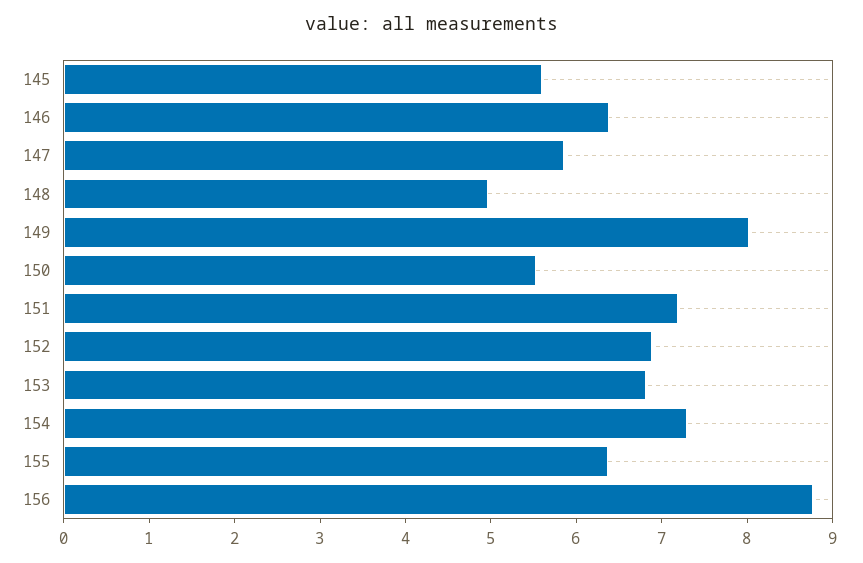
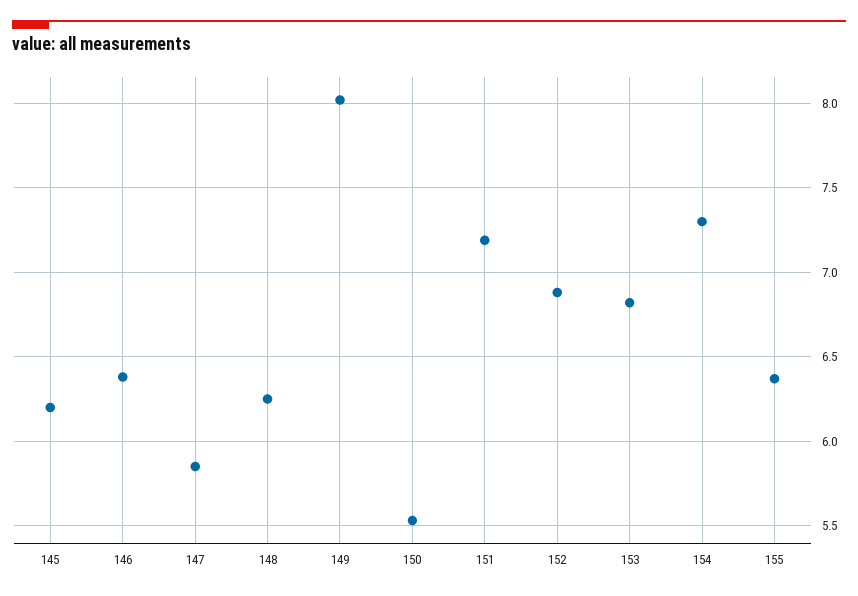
145: 5.6 -> 6.2
148: 5 -> 6.25
156: 8.8 -> none

